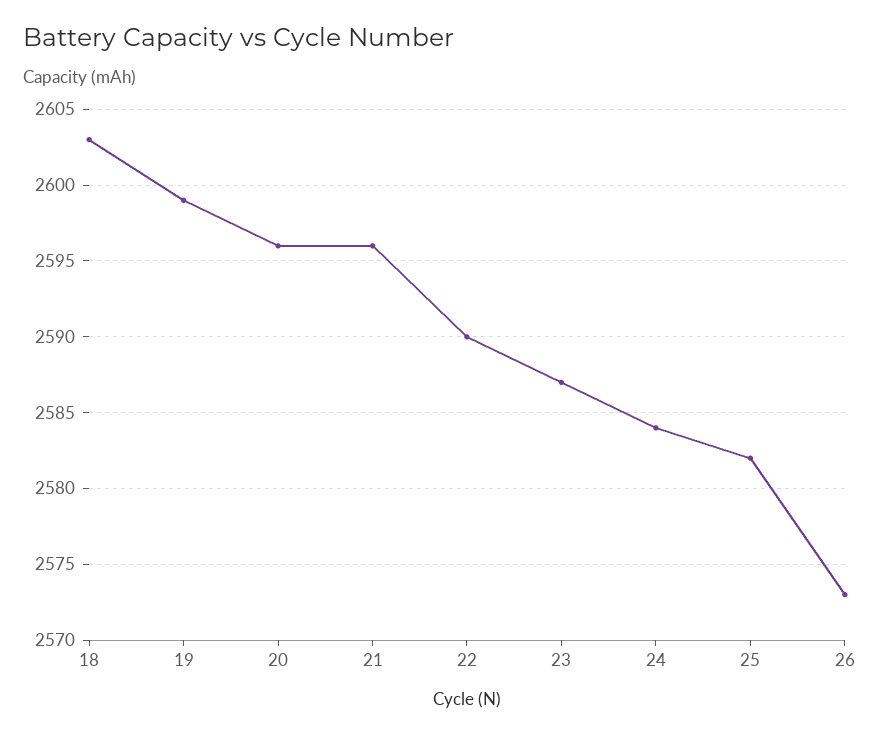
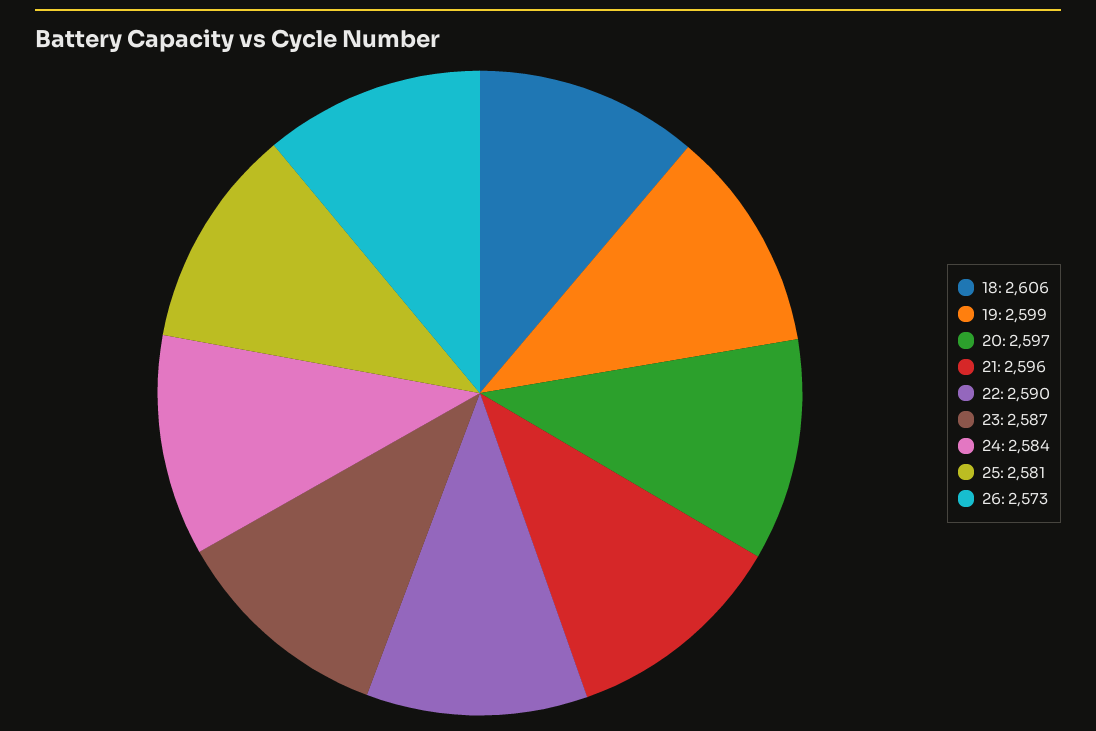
18: 2603 -> 2606
20: 2596 -> 2597
25: 2582 -> 2581

